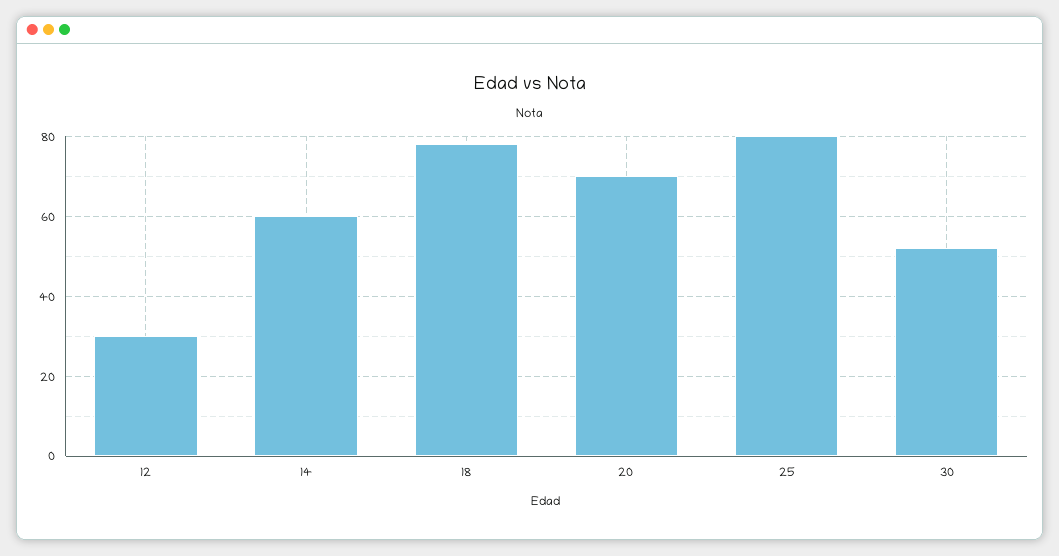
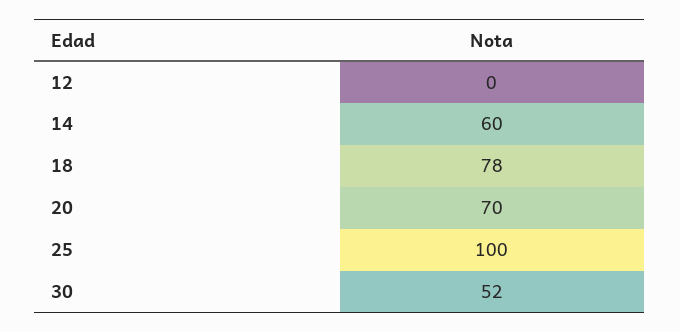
12: 30 -> 0
25: 80 -> 100

